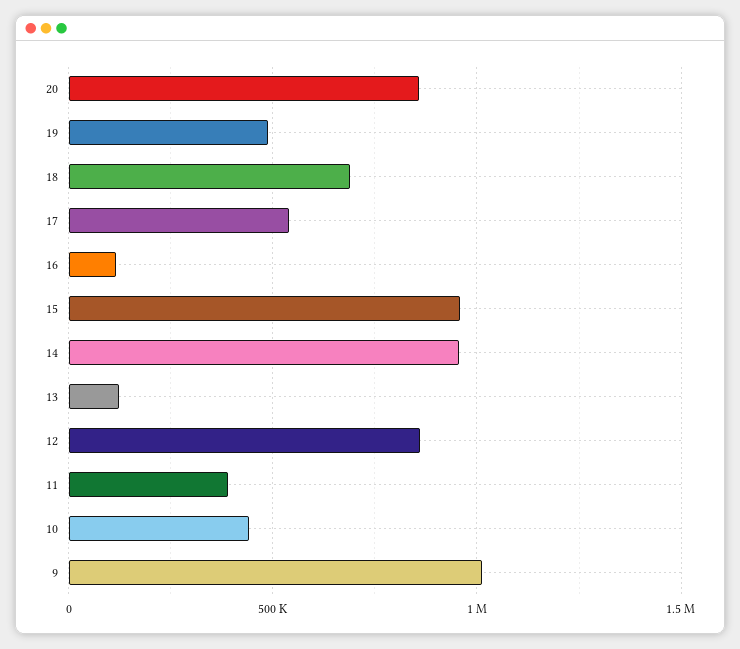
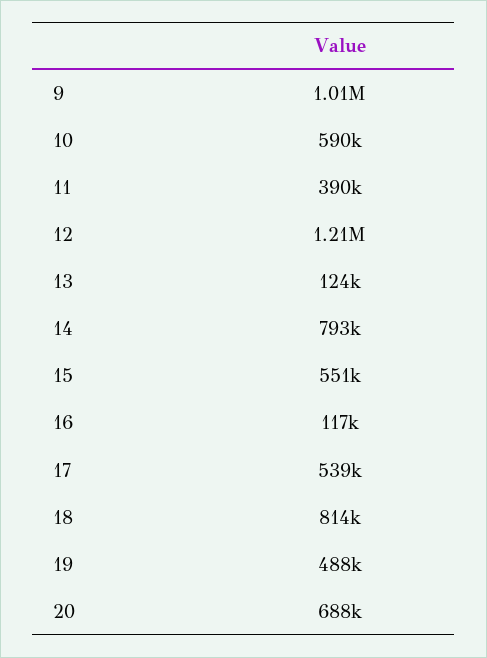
20: 850000 -> 688000
18: 700000 -> 814000
15: 950000 -> 551000
14: 950000 -> 793000
12: 850000 -> 1210000
10: 450000 -> 590000

